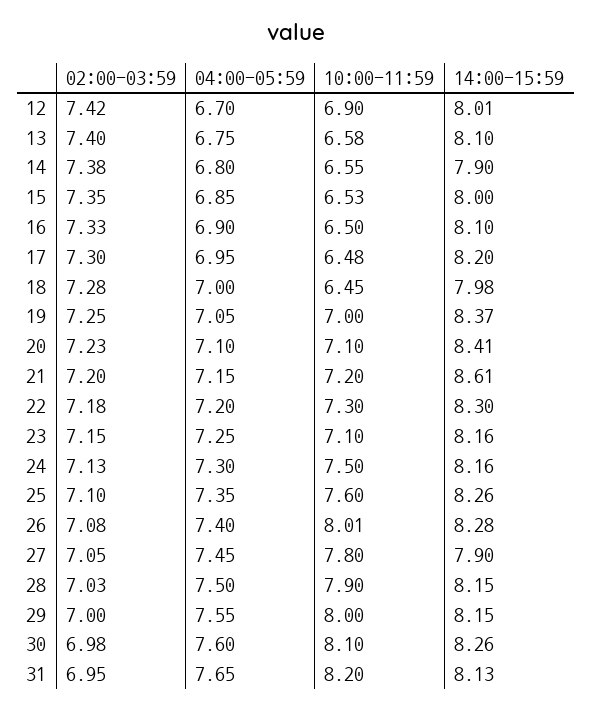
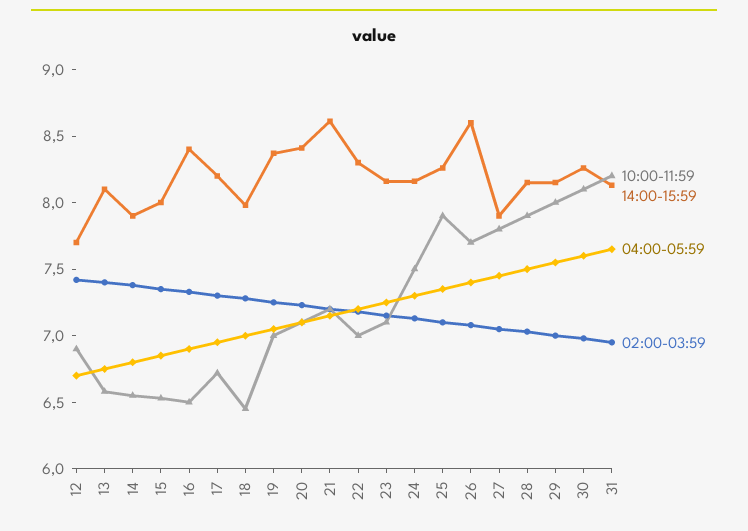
14:00-15:59, 12: 8.01 -> 7.7
14:00-15:59, 16: 8.1 -> 8.4
10:00-11:59, 17: 6.48 -> 6.7
10:00-11:59, 22: 7.3 -> 7
10:00-11:59, 25: 7.6 -> 7.9
10:00-11:59, 26: 8.01 -> 7.7
14:00-15:59, 26: 8.28 -> 8.6

